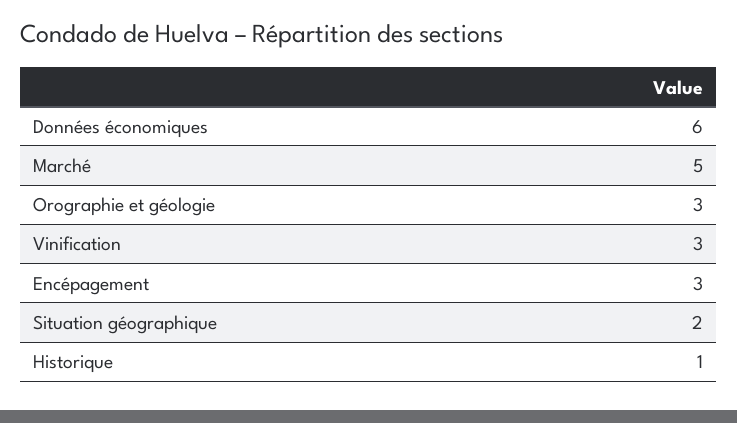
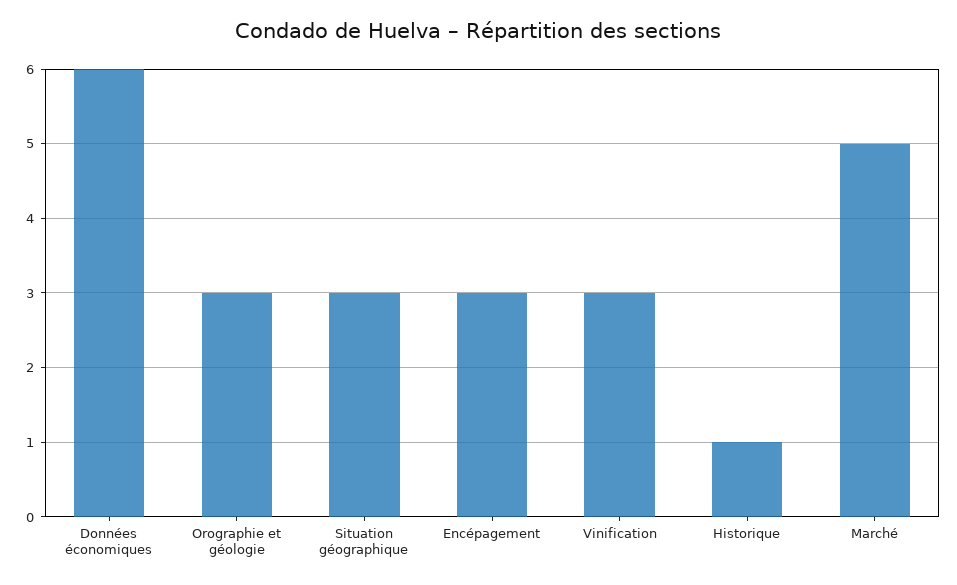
Situation géographique: 2 -> 3

